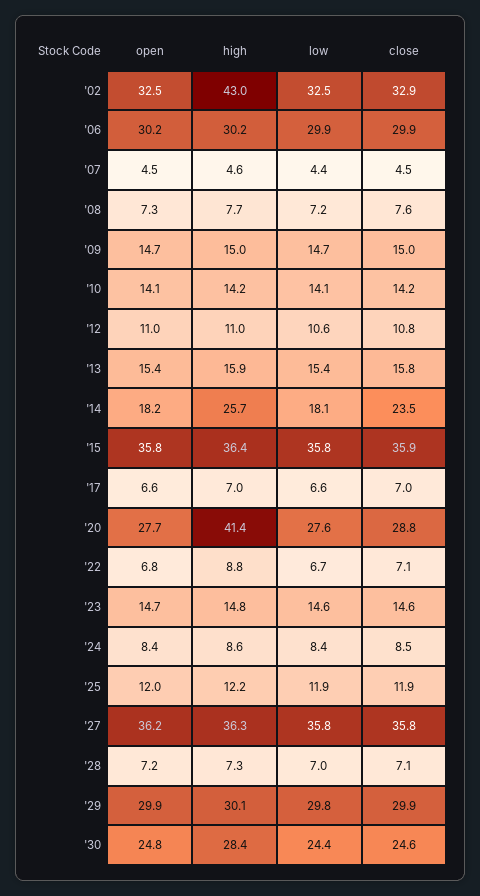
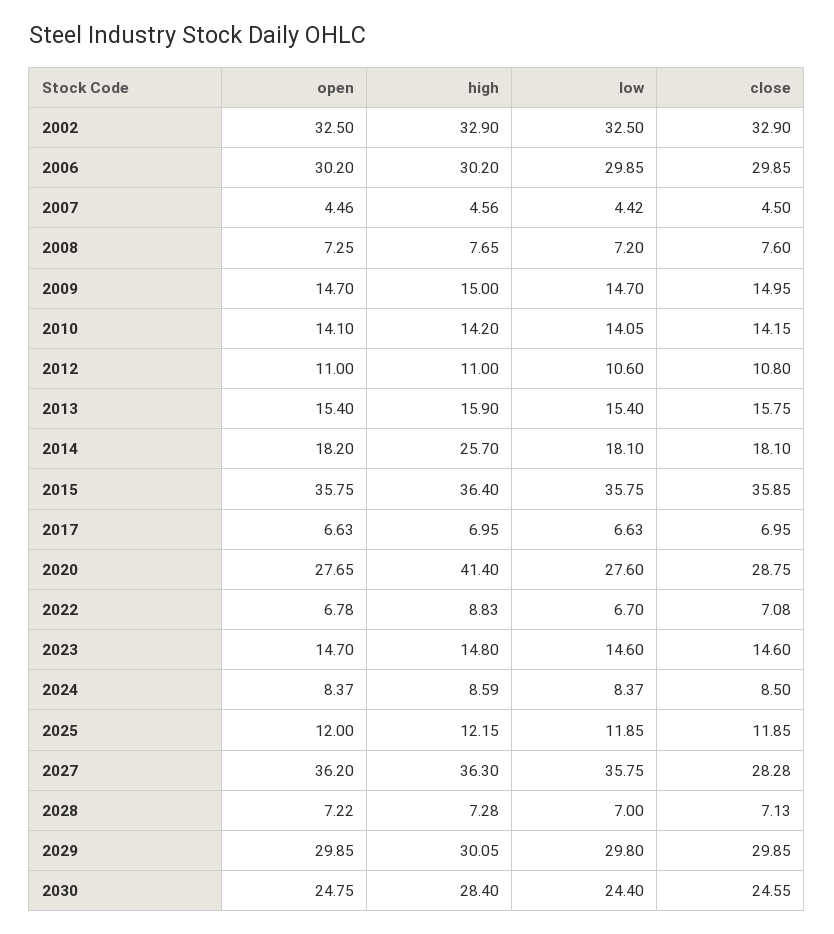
high, '02: 43 -> 32.9
close, '14: 23.5 -> 18.1
close, '27: 35.8 -> 28.28

